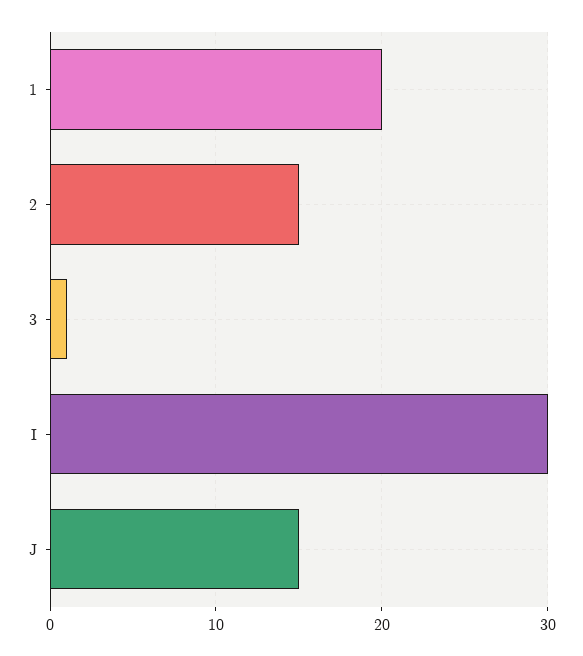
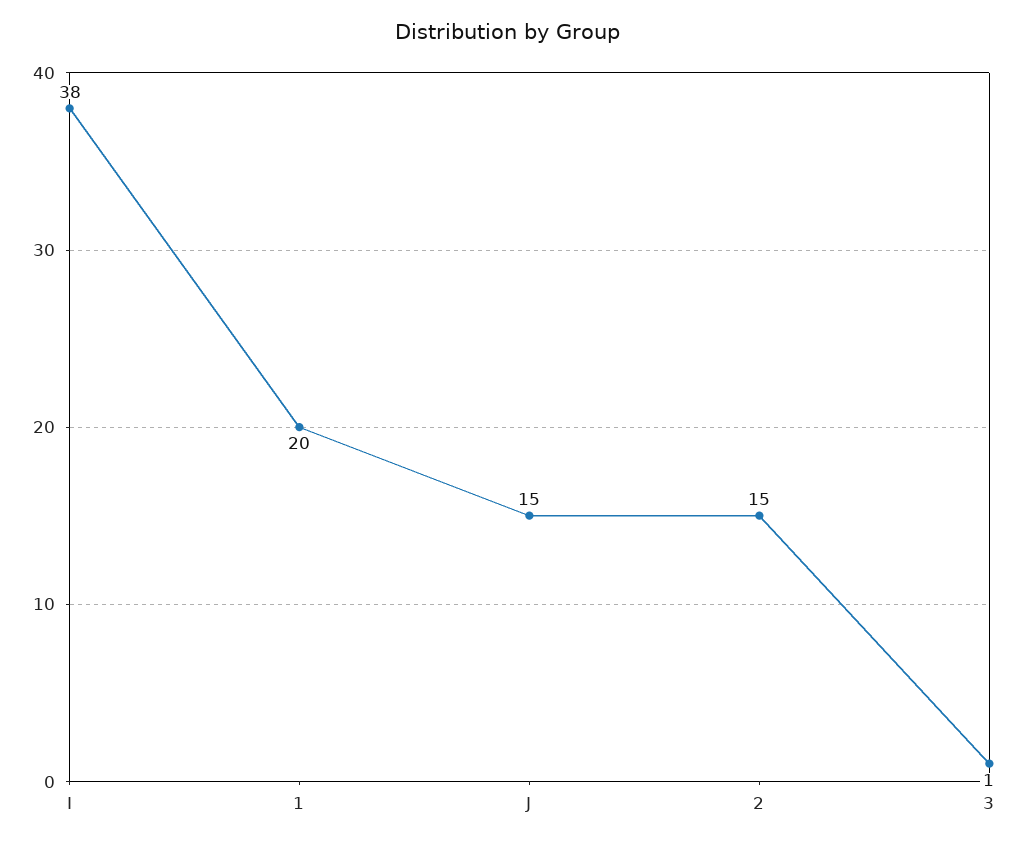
I: 30 -> 38

